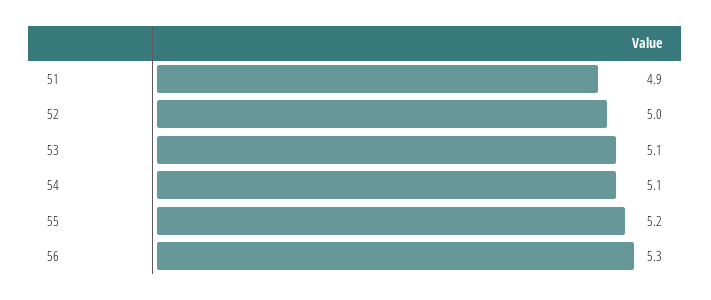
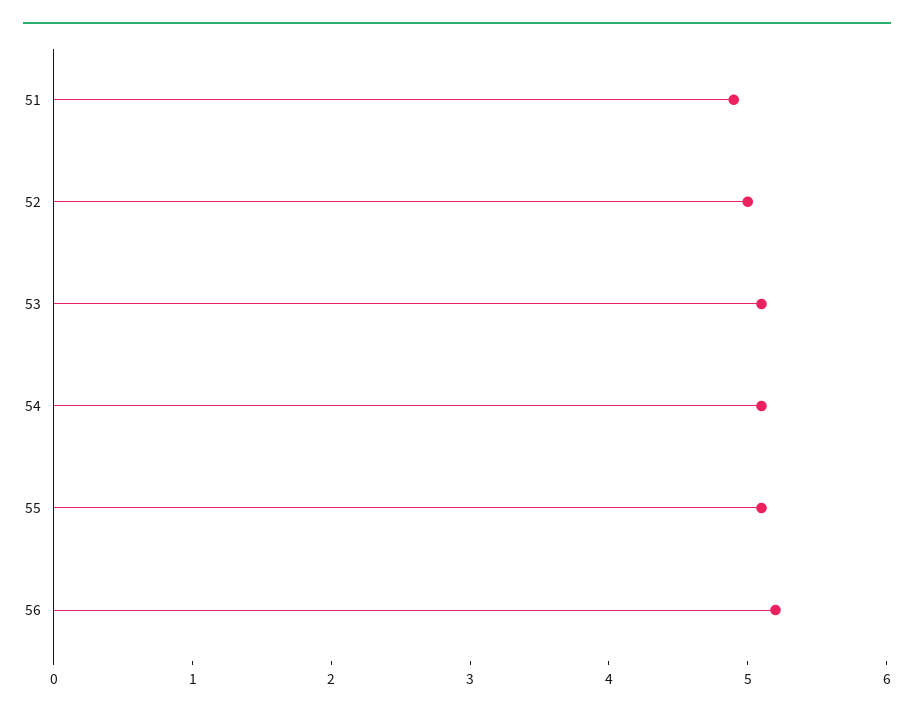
55: 5.2 -> 5.1
56: 5.3 -> 5.2

